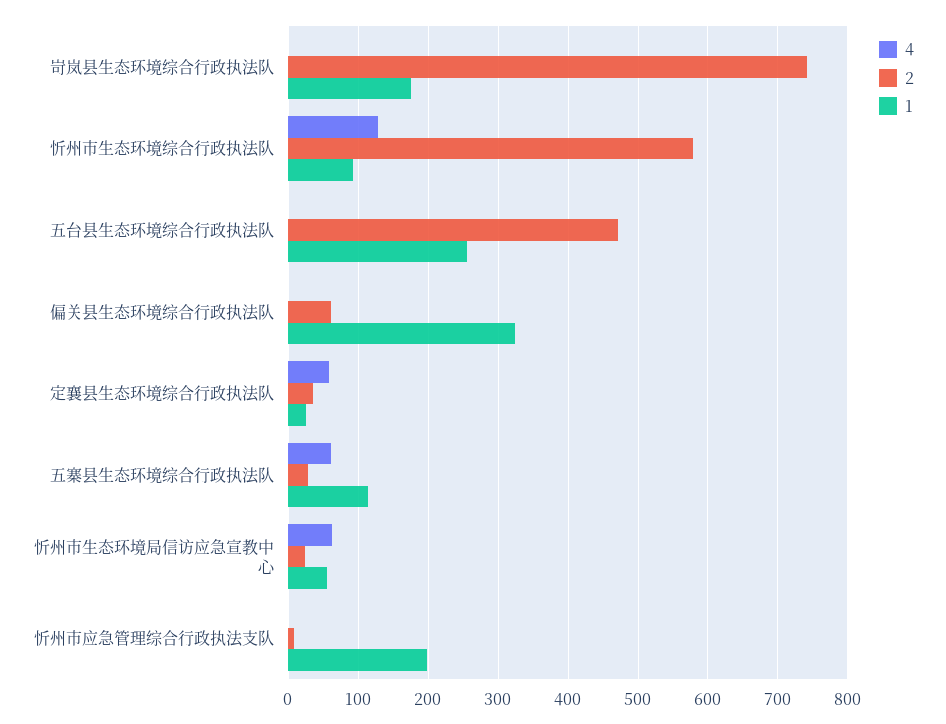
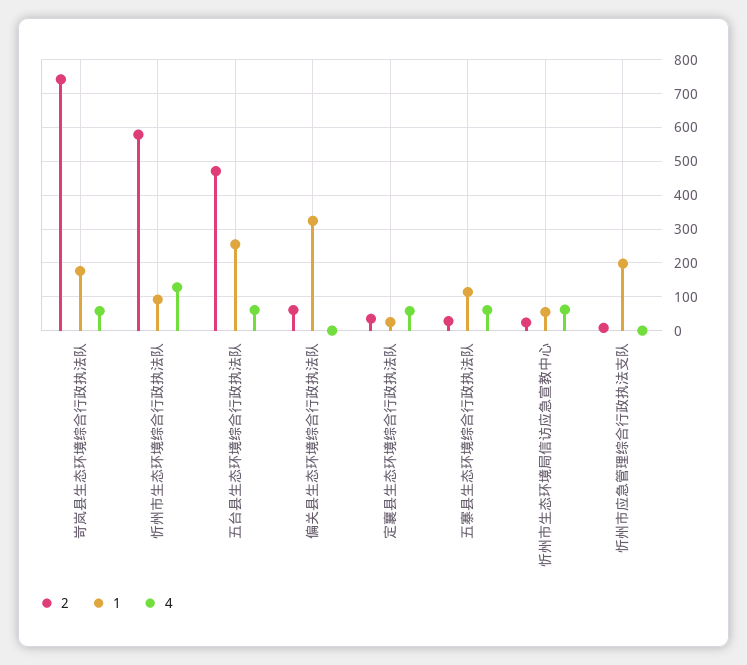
4, 岢岚县生态环境综合行政执法队: 0 -> 60
4, 五台县生态环境综合行政执法队: 0 -> 60

